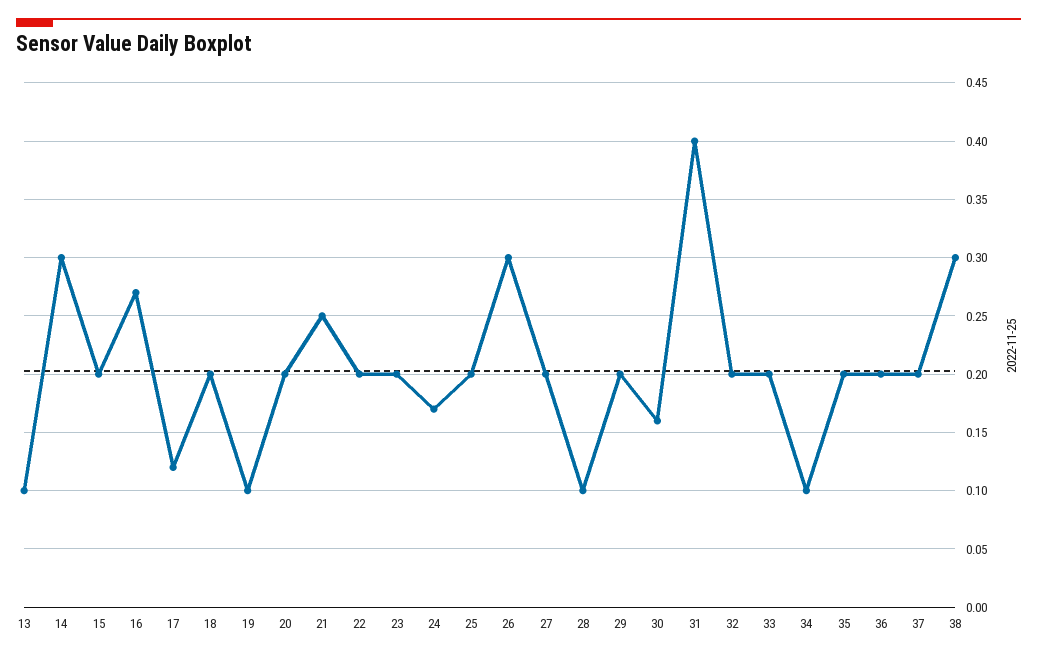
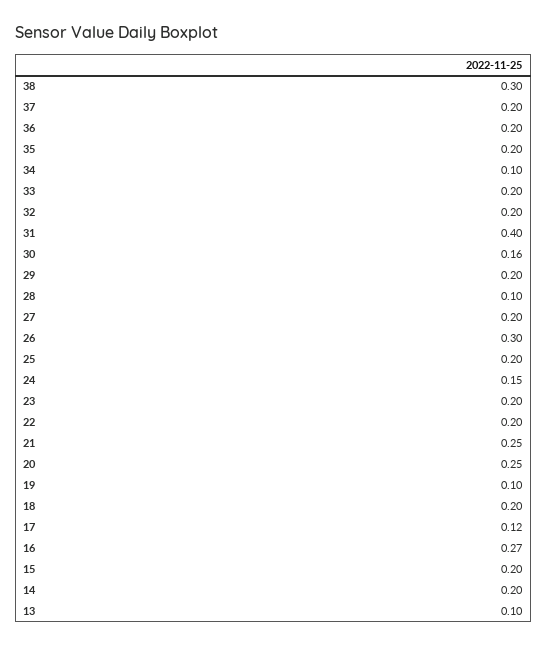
14: 0.3 -> 0.2
20: 0.2 -> 0.25
24: 0.17 -> 0.15

